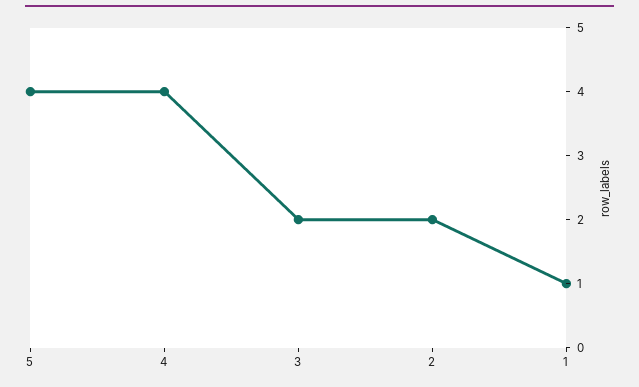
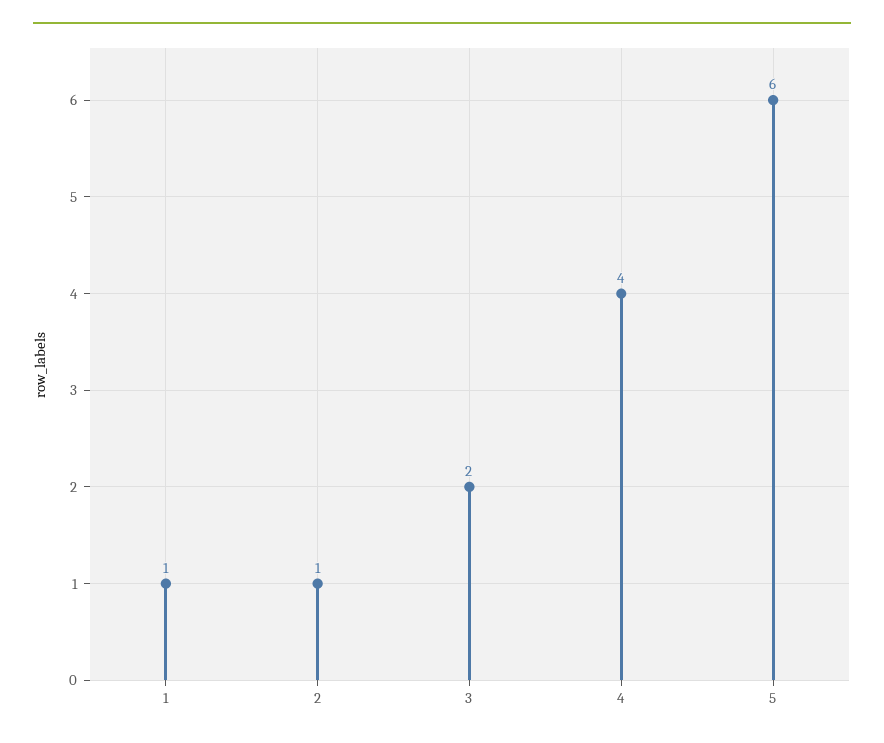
5: 4 -> 6
2: 2 -> 1

